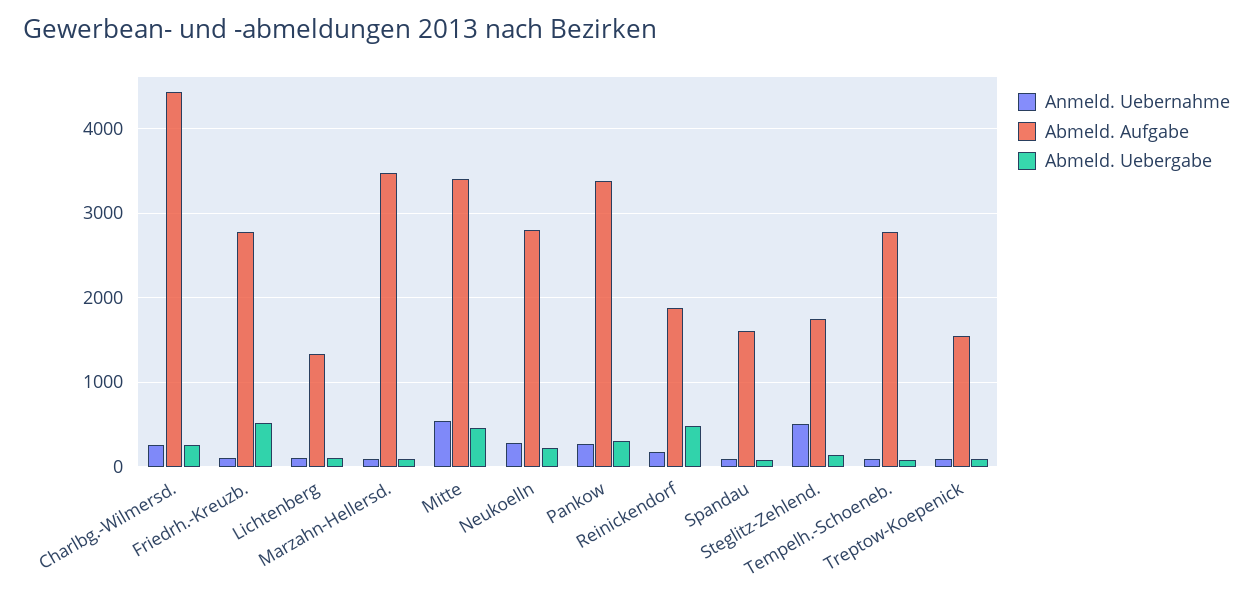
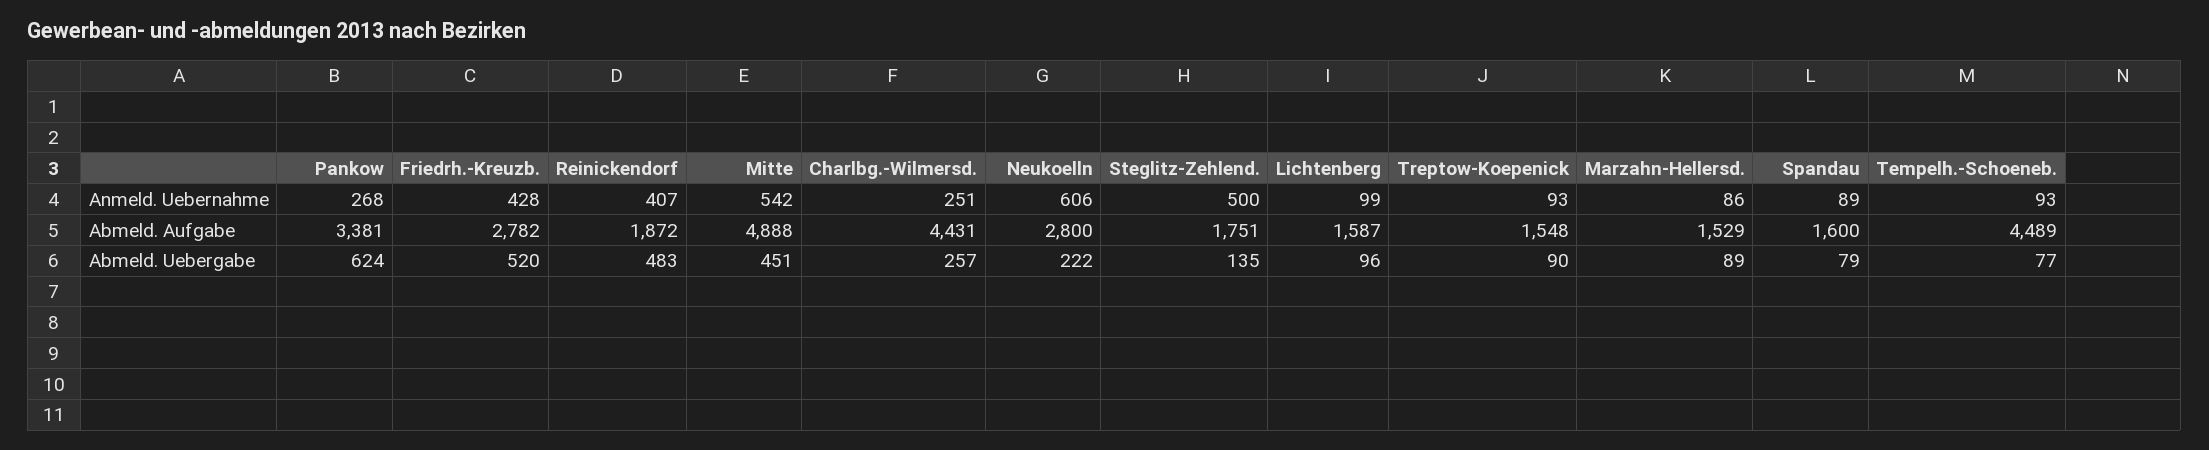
Anmeld. Uebernahme, Friedrh.-Kreuzb.: 100 -> 428
Abmeld. Aufgabe, Lichtenberg: 1300 -> 1587
Abmeld. Aufgabe, Marzahn-Hellersd.: 3500 -> 1529
Abmeld. Aufgabe, Mitte: 3400 -> 4888
Anmeld. Uebernahme, Neukoelln: 300 -> 606
Abmeld. Uebergabe, Pankow: 300 -> 624
Anmeld. Uebernahme, Reinickendorf: 200 -> 407
Abmeld. Aufgabe, Tempelh.-Schoeneb.: 2800 -> 4489

